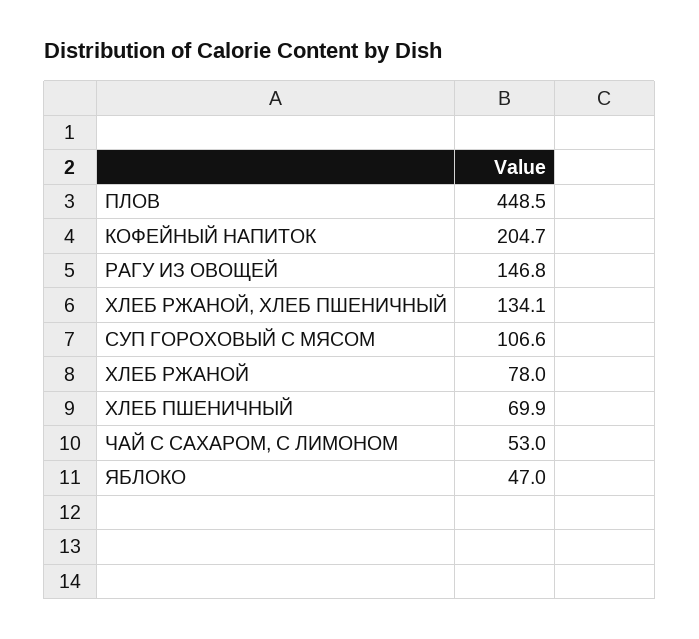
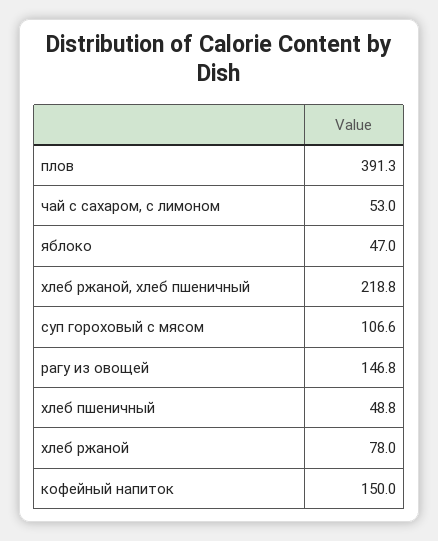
ПЛОВ: 448.5 -> 391.3
КОФЕЙНЫЙ НАПИТОК: 204.7 -> 150
ХЛЕБ РЖАНОЙ, ХЛЕБ ПШЕНИЧНЫЙ: 134.1 -> 218.8
ХЛЕБ ПШЕНИЧНЫЙ: 69.9 -> 48.8

